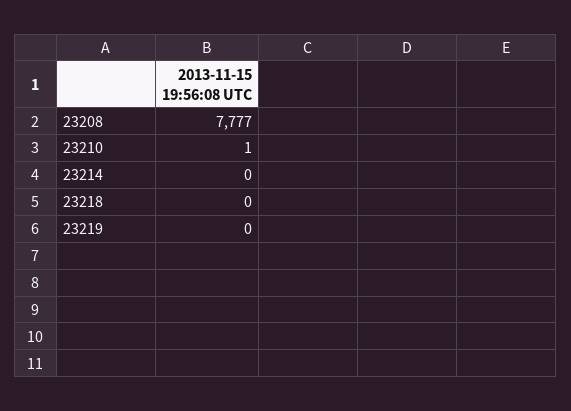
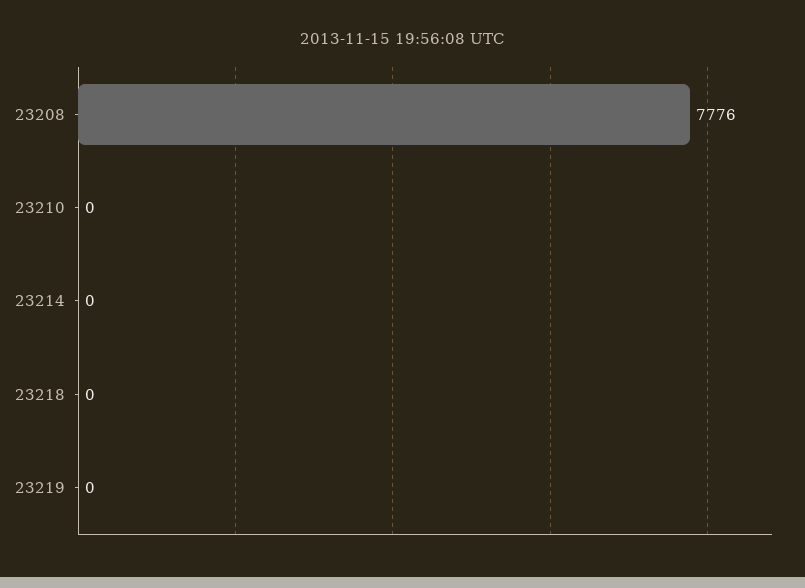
23208: 7777 -> 7776
23210: 1 -> 0

